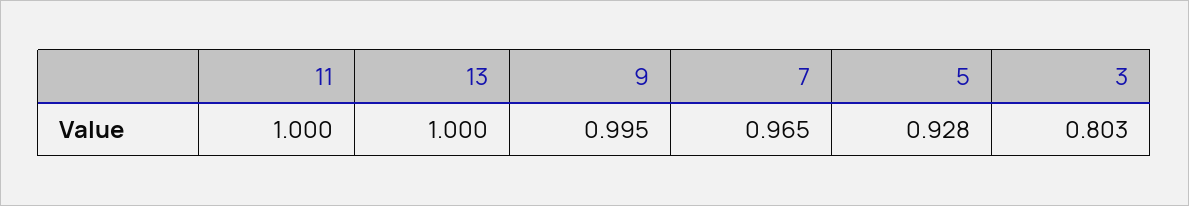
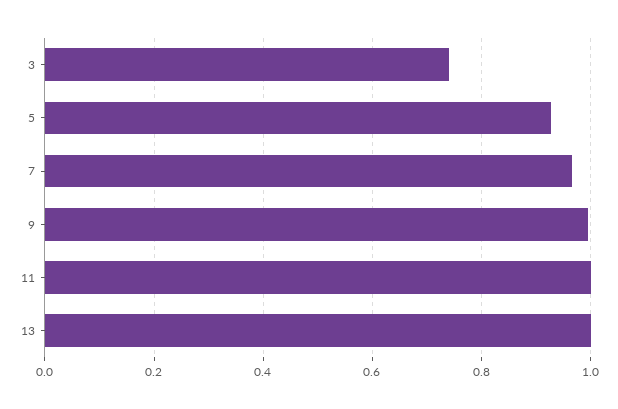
3: 0.803 -> 0.74

